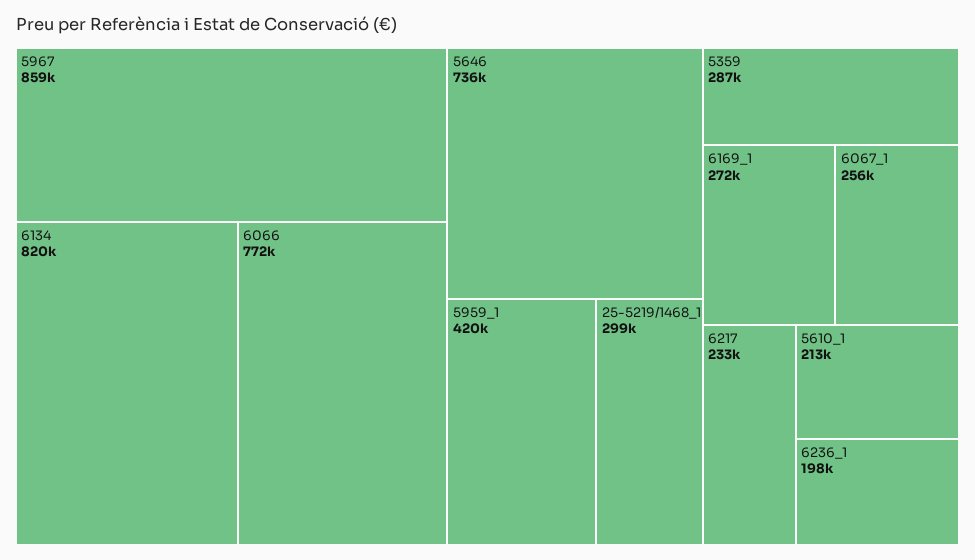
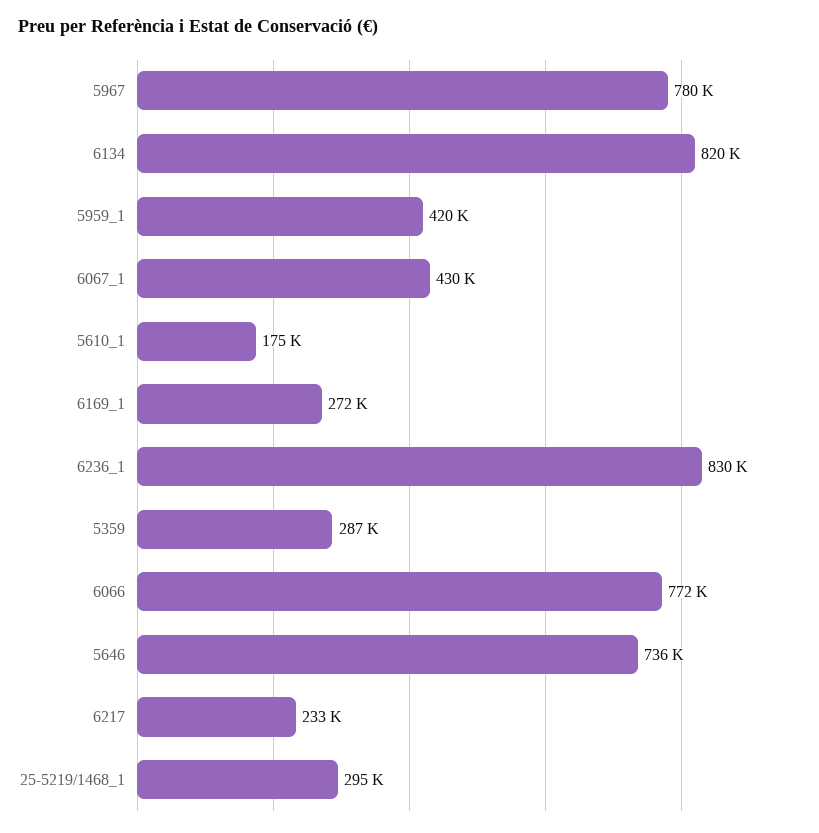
5967: 859000 -> 780000
25-5219/1468_1: 299000 -> 295000
6067_1: 256000 -> 430000
5610_1: 213000 -> 175000
6236_1: 198000 -> 830000

